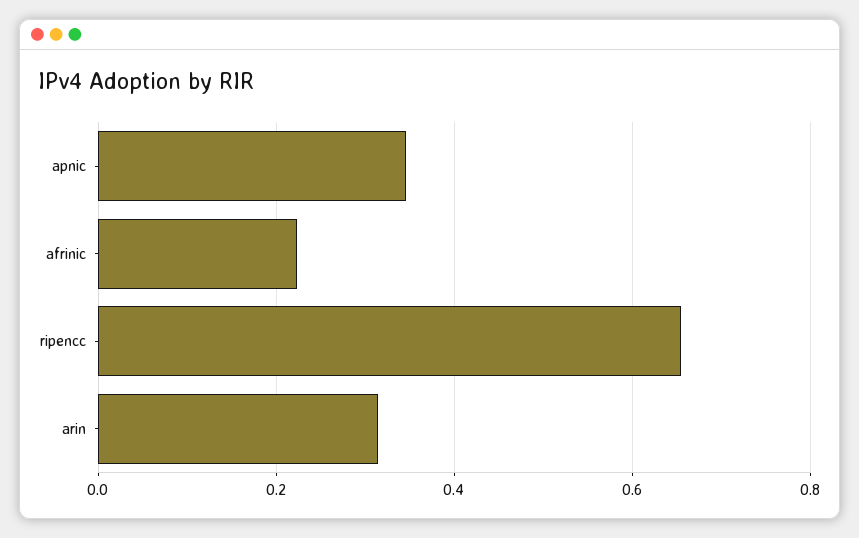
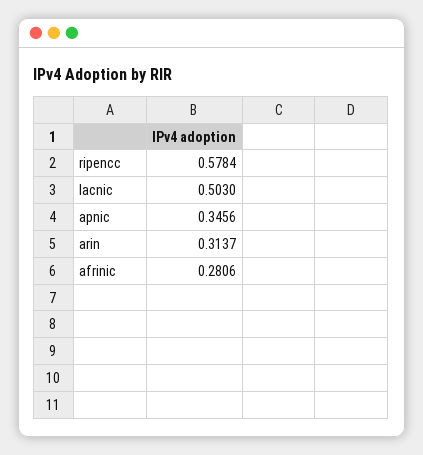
afrinic: 0.22 -> 0.2806
ripencc: 0.66 -> 0.5784
lacnic: none -> 0.503

